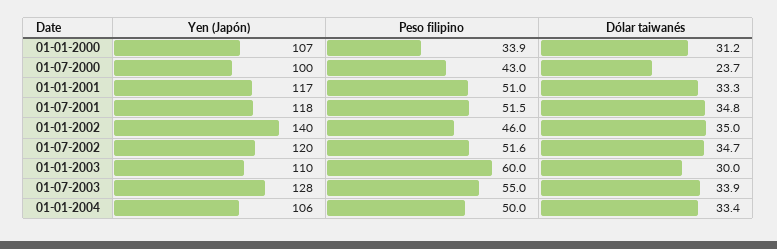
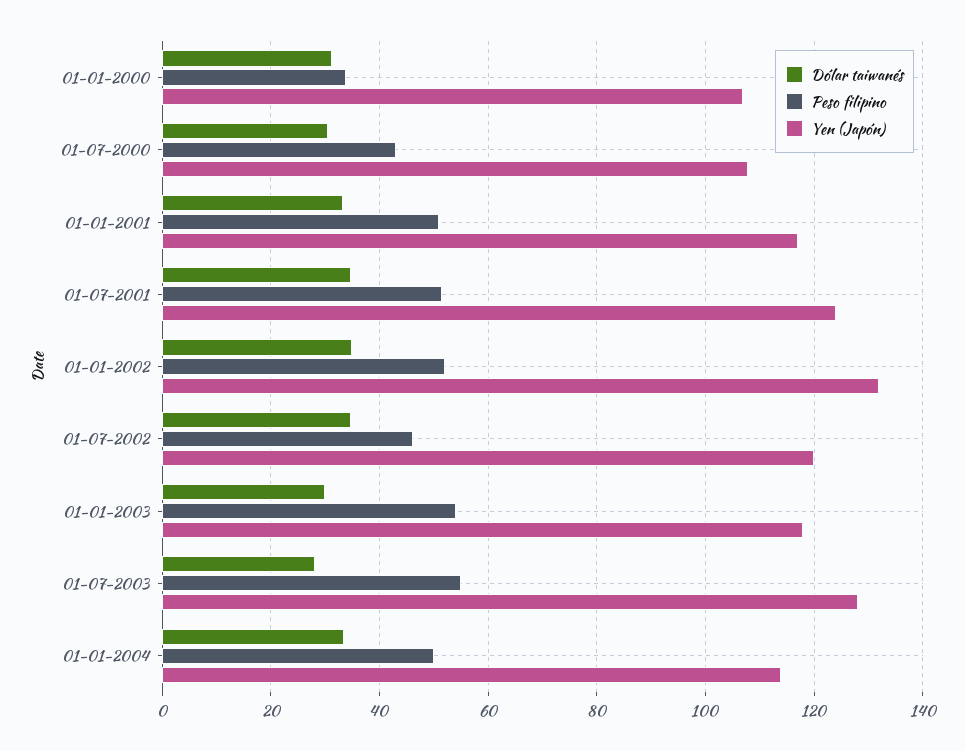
Yen (Japón), 01-07-2000: 100 -> 108
Dólar taiwanés, 01-07-2000: 23.7 -> 30
Yen (Japón), 01-07-2001: 118 -> 124
Yen (Japón), 01-01-2002: 140 -> 132
Peso filipino, 01-01-2002: 46 -> 52
Peso filipino, 01-07-2002: 51.6 -> 46
Yen (Japón), 01-01-2003: 110 -> 118
Peso filipino, 01-01-2003: 60 -> 54
Dólar taiwanés, 01-07-2003: 33.9 -> 28
Yen (Japón), 01-01-2004: 106 -> 114

